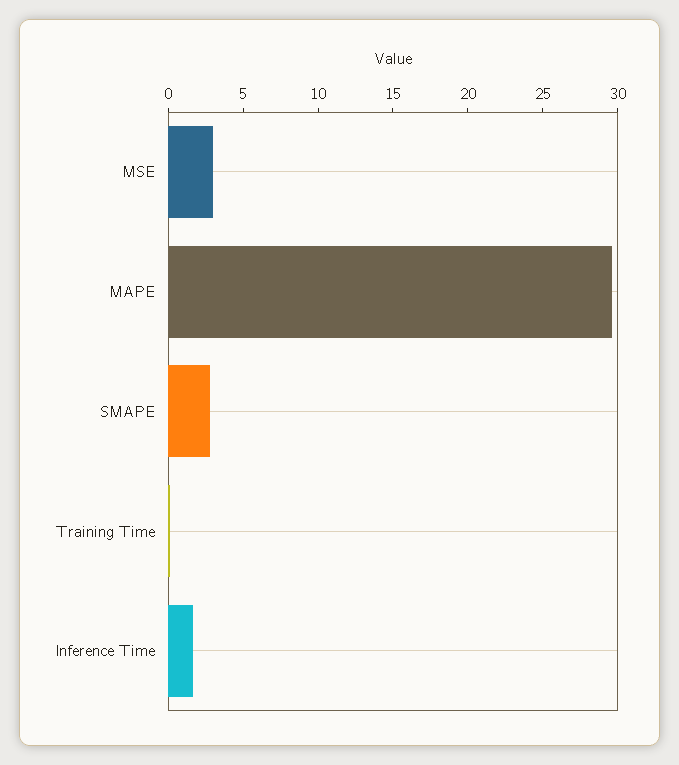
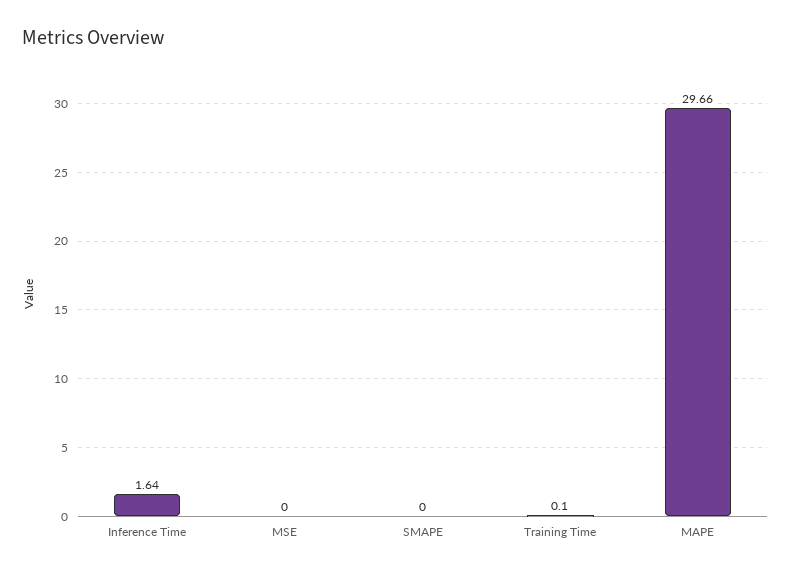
MSE: 3 -> 0
SMAPE: 3 -> 0

